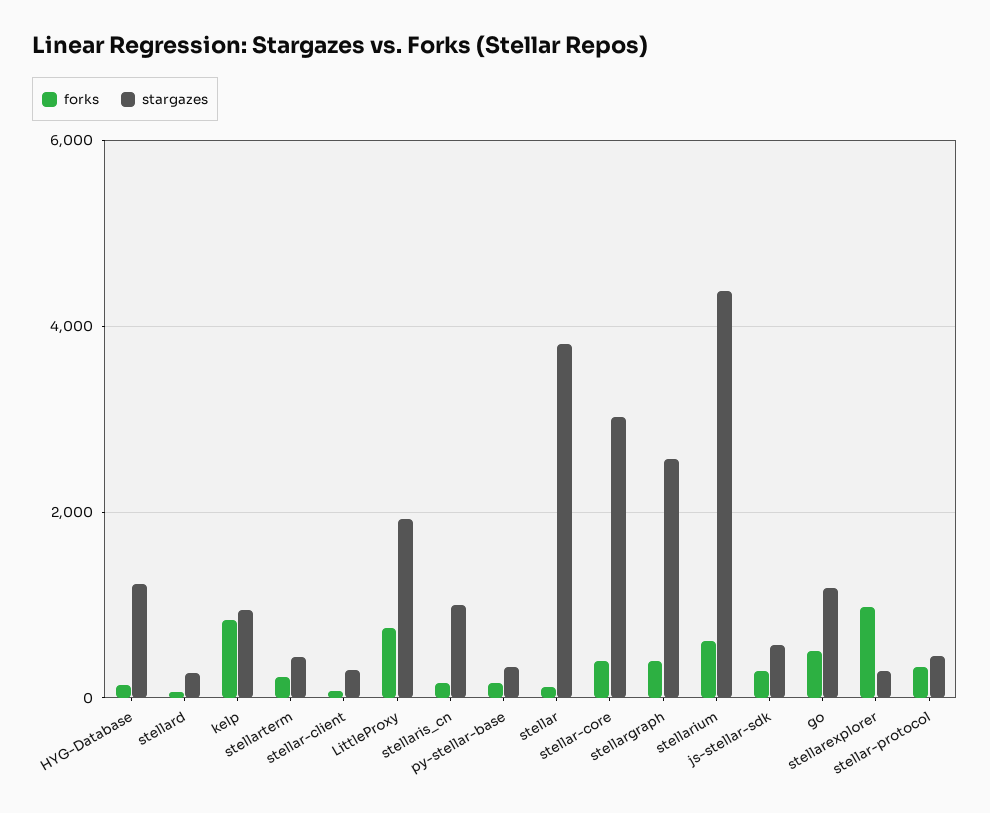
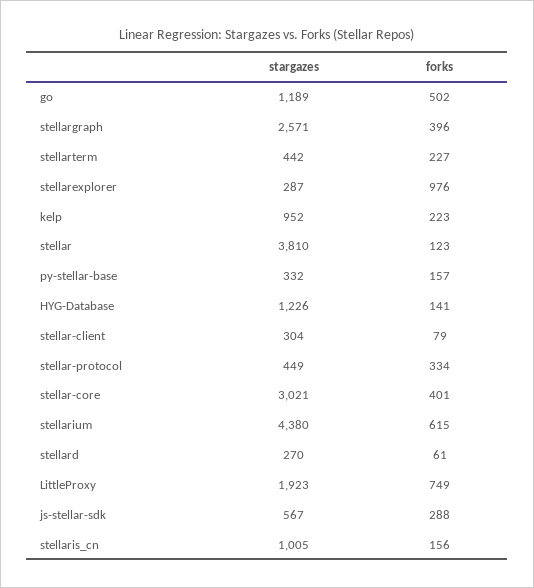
forks, kelp: 800 -> 223

